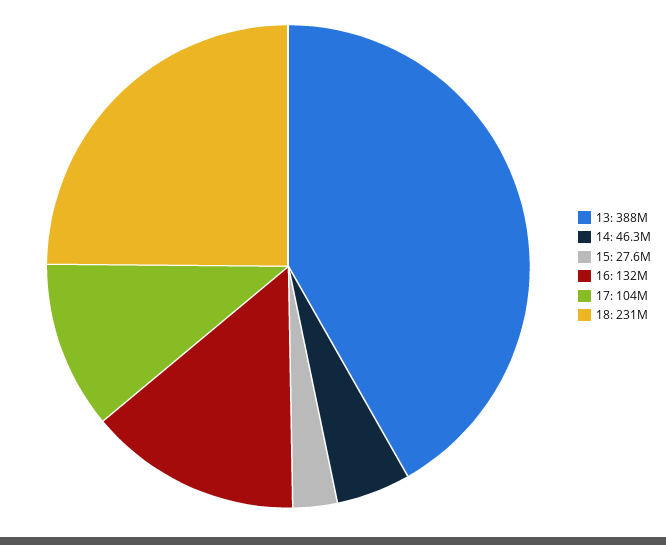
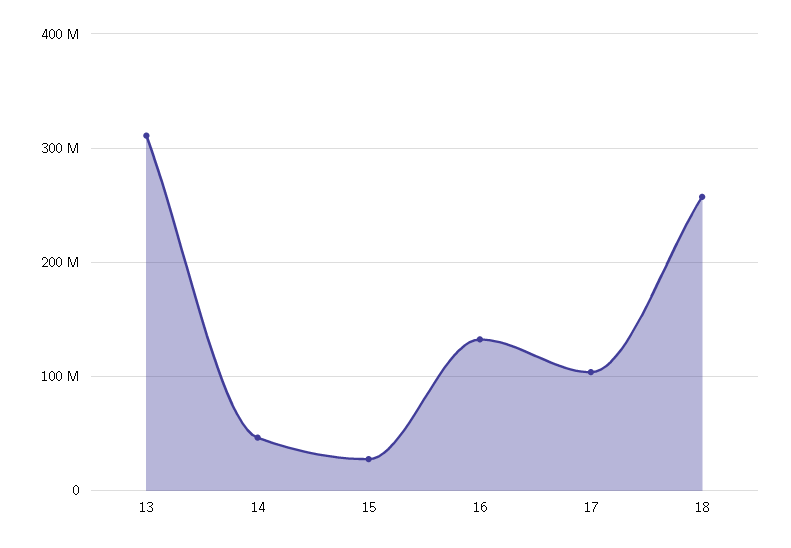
13: 388000000 -> 310000000
18: 231000000 -> 260000000

